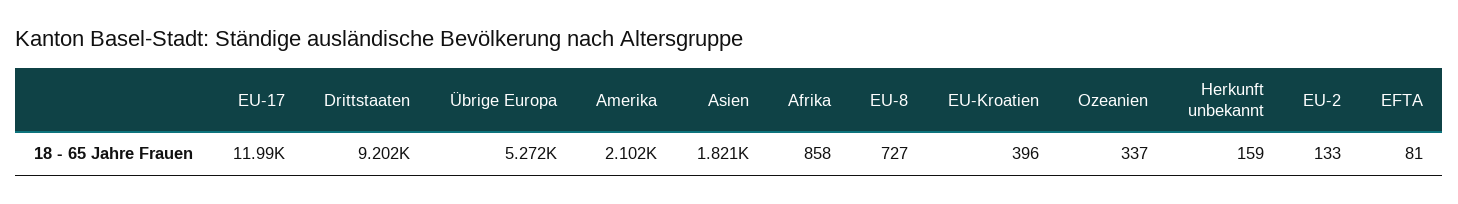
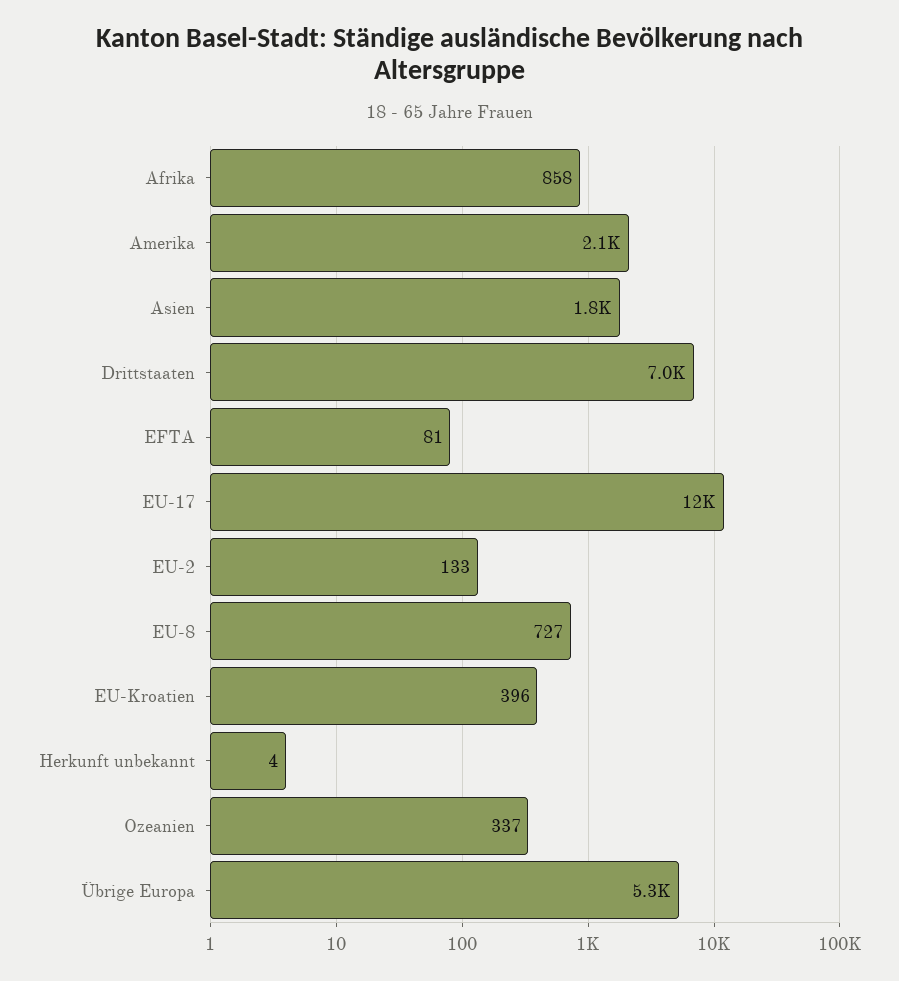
Drittstaaten: 9202 -> 7000
Herkunft unbekannt: 159 -> 4

